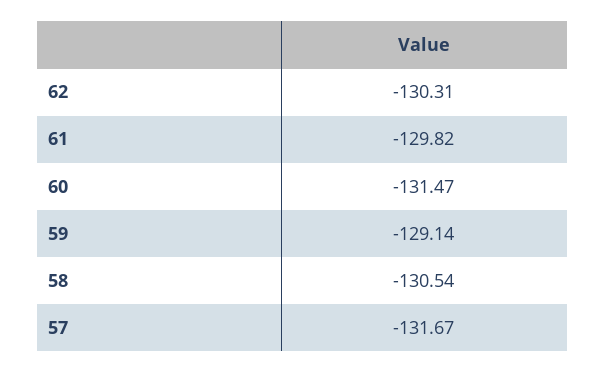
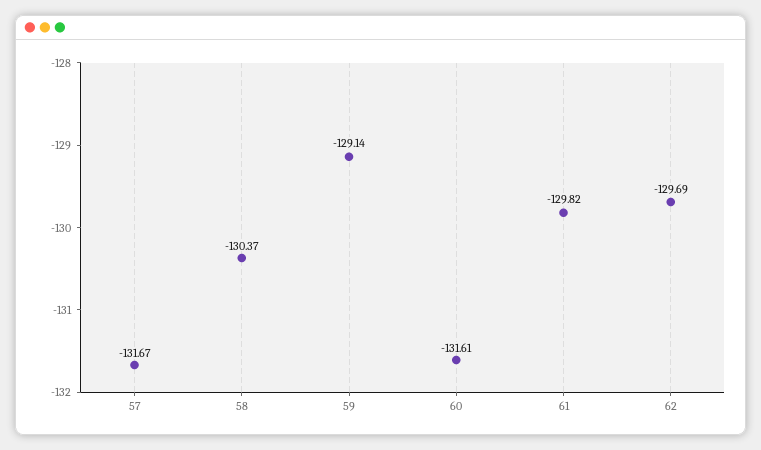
62: -130.31 -> -129.69
60: -131.47 -> -131.61
58: -130.54 -> -130.37

